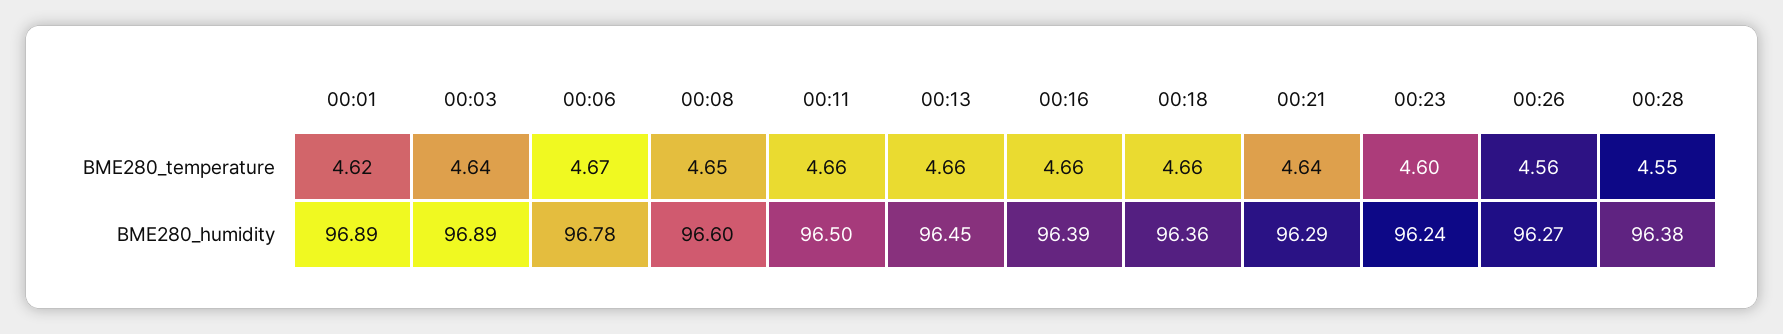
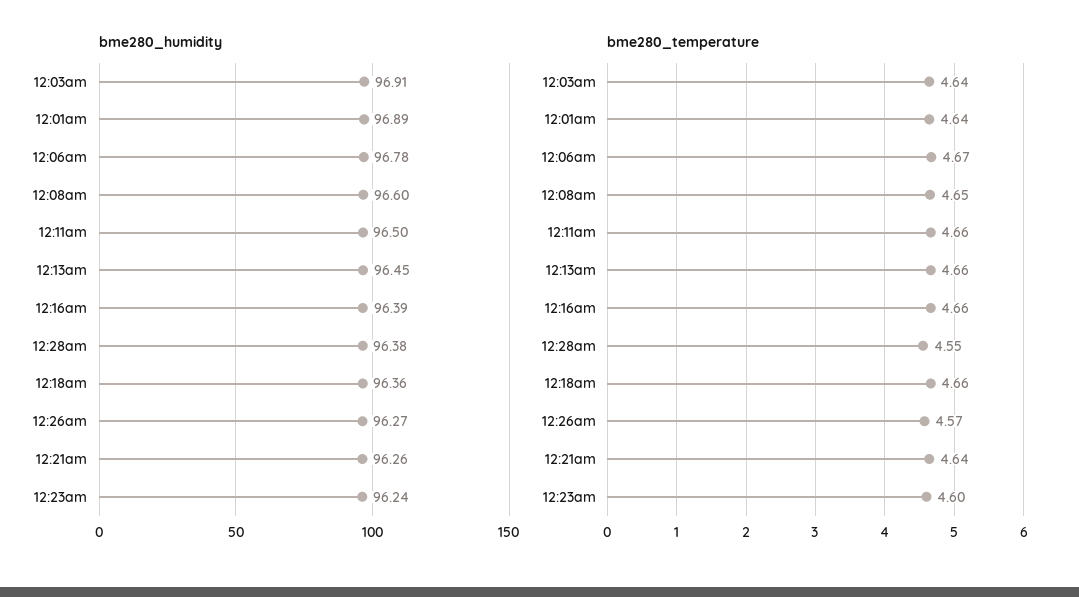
BME280_temperature, 00:01: 4.62 -> 4.64
BME280_temperature, 00:26: 4.56 -> 4.57
BME280_humidity, 00:03: 96.89 -> 96.91
BME280_humidity, 00:21: 96.29 -> 96.26

